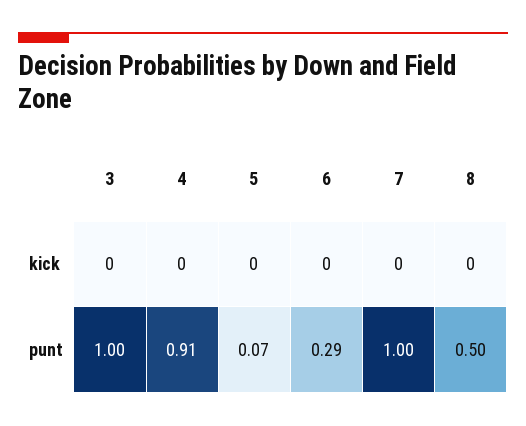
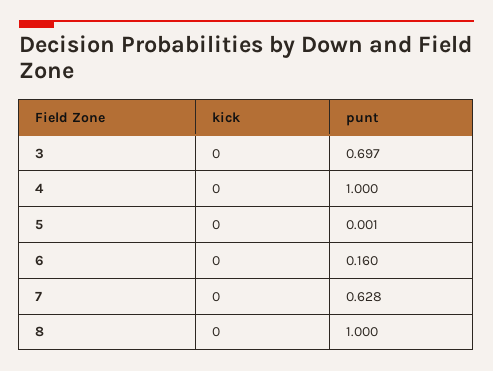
3, punt: 1 -> 0.697
4, punt: 0.91 -> 1
5, punt: 0.07 -> 0.001
6, punt: 0.29 -> 0.16
7, punt: 1 -> 0.628
8, punt: 0.5 -> 1

